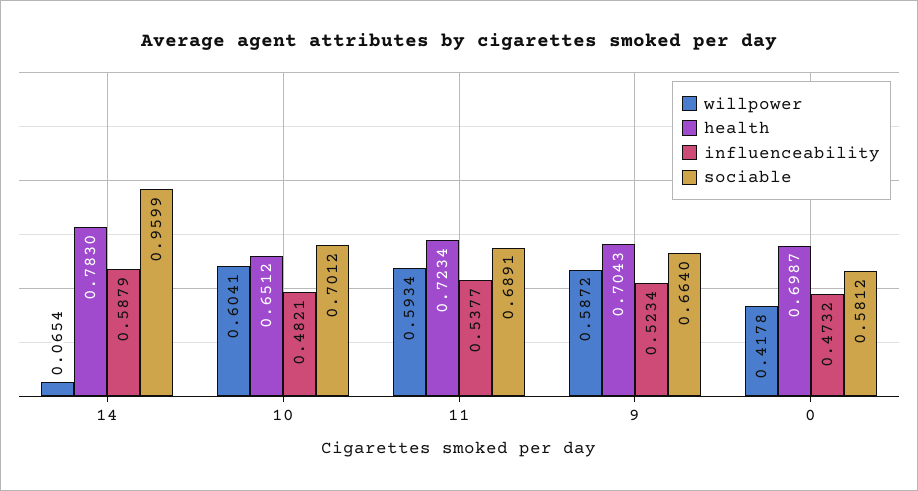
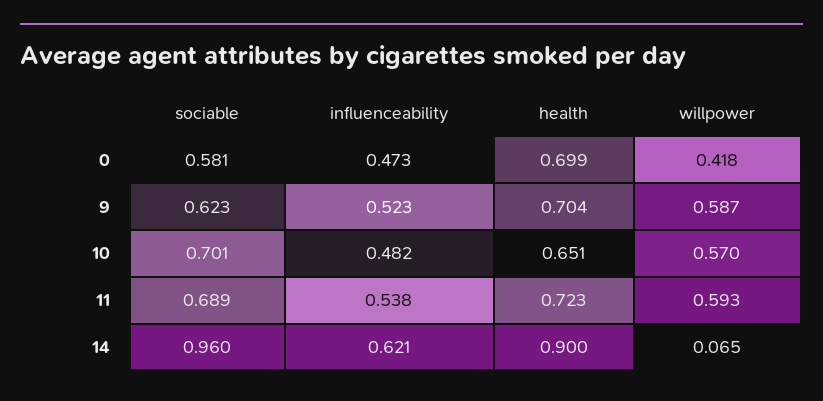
health, 14: 0.783 -> 0.9
influenceability, 14: 0.5879 -> 0.621
willpower, 10: 0.6041 -> 0.57
sociable, 9: 0.664 -> 0.623

